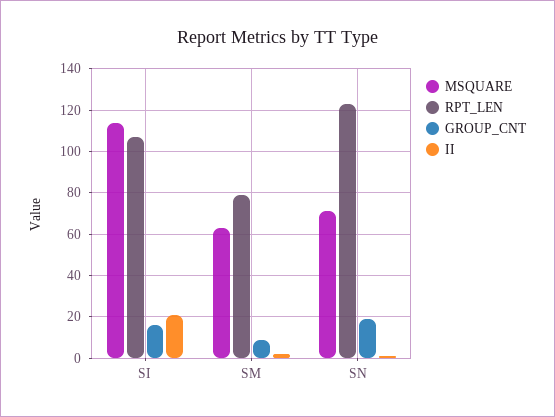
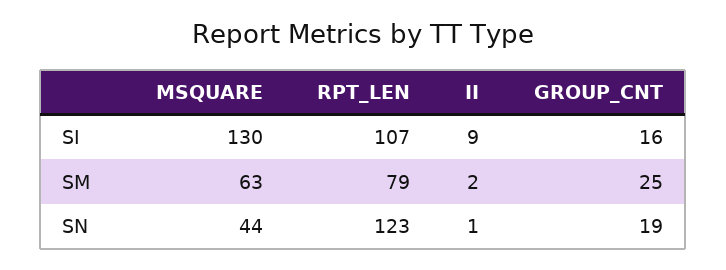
MSQUARE, SI: 115 -> 130
II, SI: 20 -> 9
GROUP_CNT, SM: 10 -> 25
MSQUARE, SN: 70 -> 44

